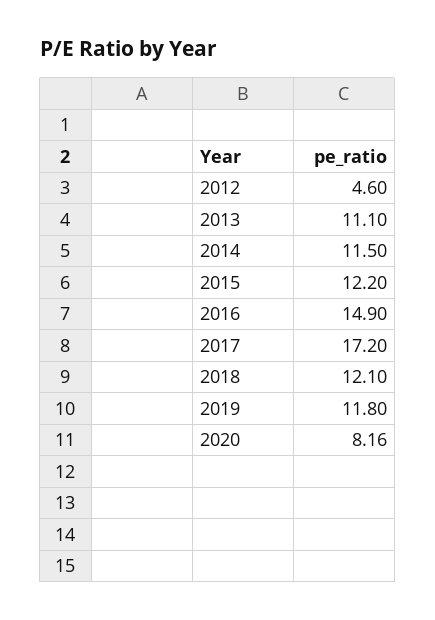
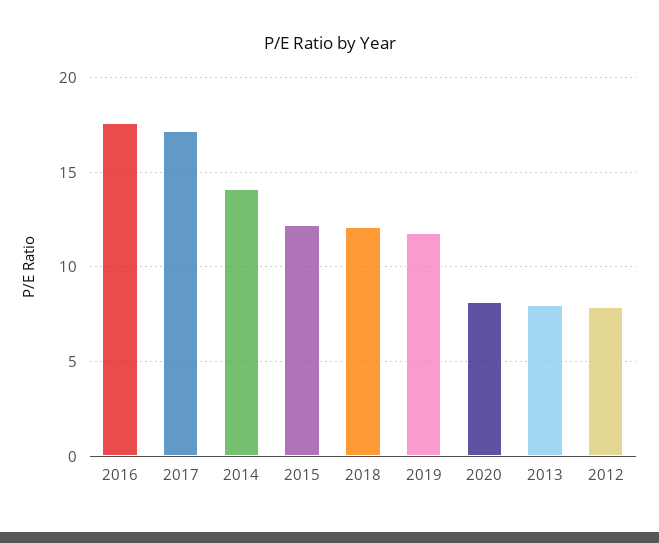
2012: 4.6 -> 8
2013: 11.1 -> 8
2014: 11.5 -> 14
2016: 14.9 -> 17.5

